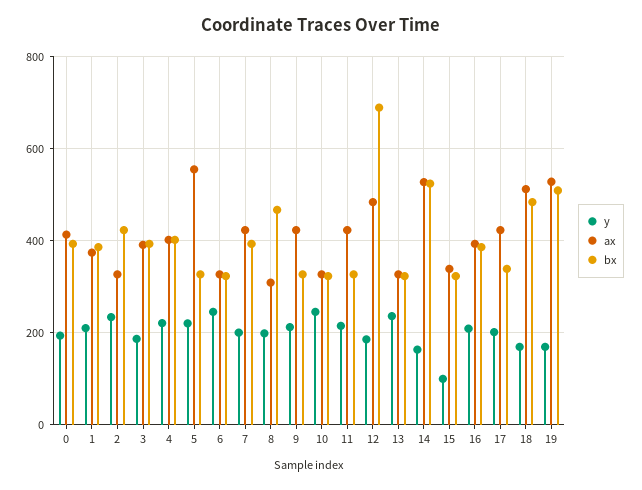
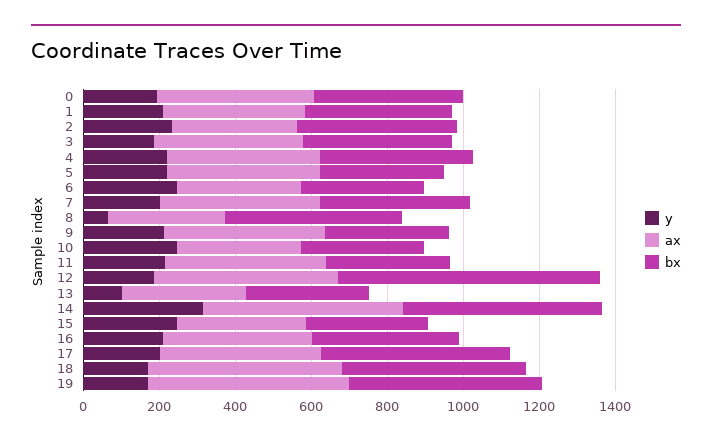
ax, 5: 560 -> 400
y, 8: 200 -> 50
y, 13: 240 -> 100
y, 14: 160 -> 300
y, 15: 100 -> 250
bx, 17: 340 -> 500

